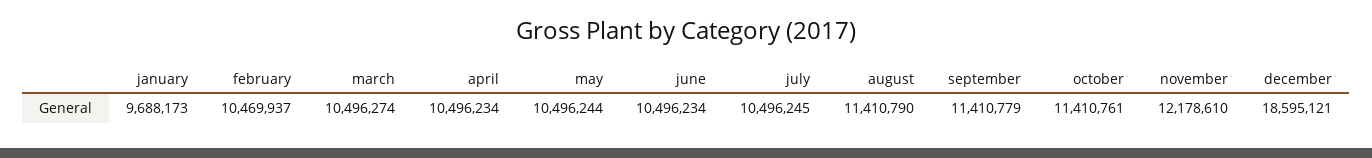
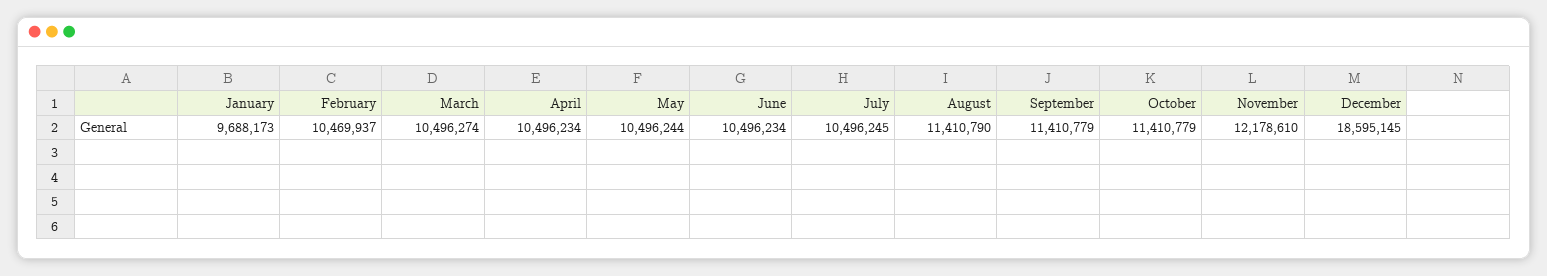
october: 11410761 -> 11410779
december: 18595121 -> 18595145

